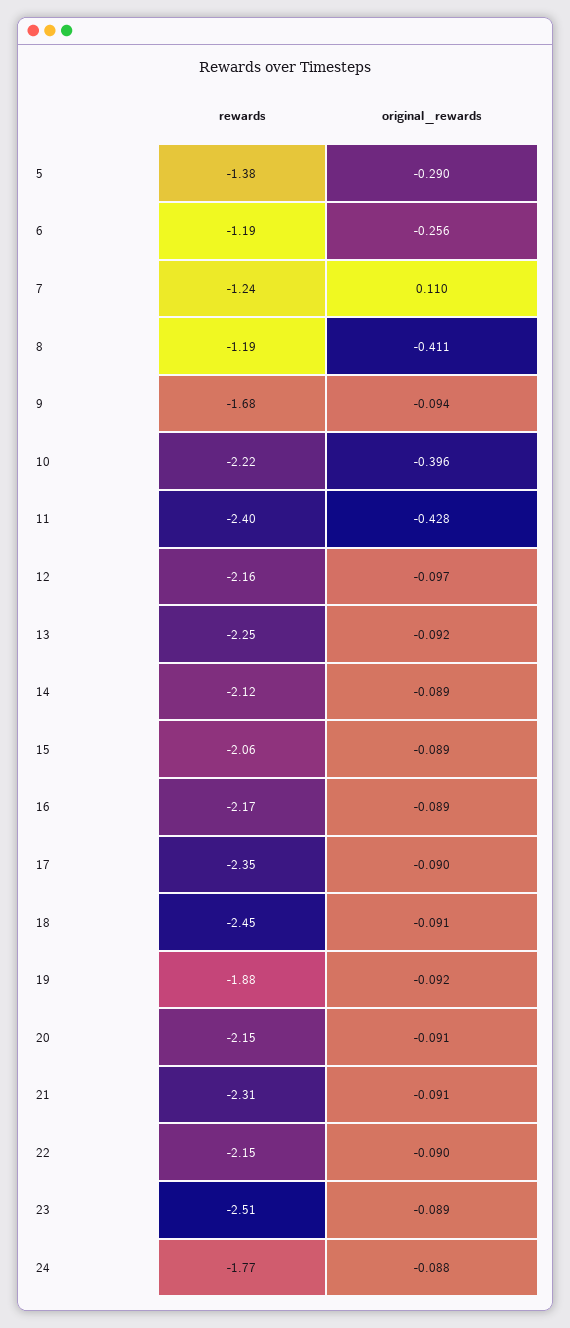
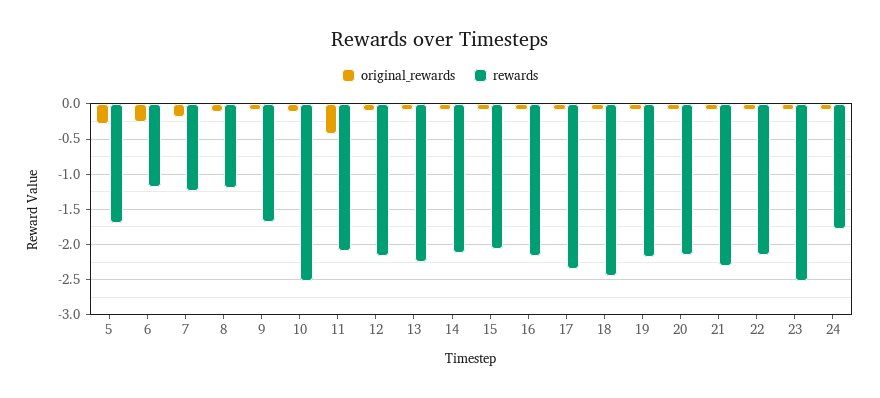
rewards, 5: -1.38 -> -1.7
original_rewards, 7: 0.11 -> -0.2
original_rewards, 8: -0.411 -> -0.1
rewards, 10: -2.22 -> -2.5
original_rewards, 10: -0.396 -> -0.1
rewards, 11: -2.4 -> -2.1
rewards, 19: -1.88 -> -2.2

